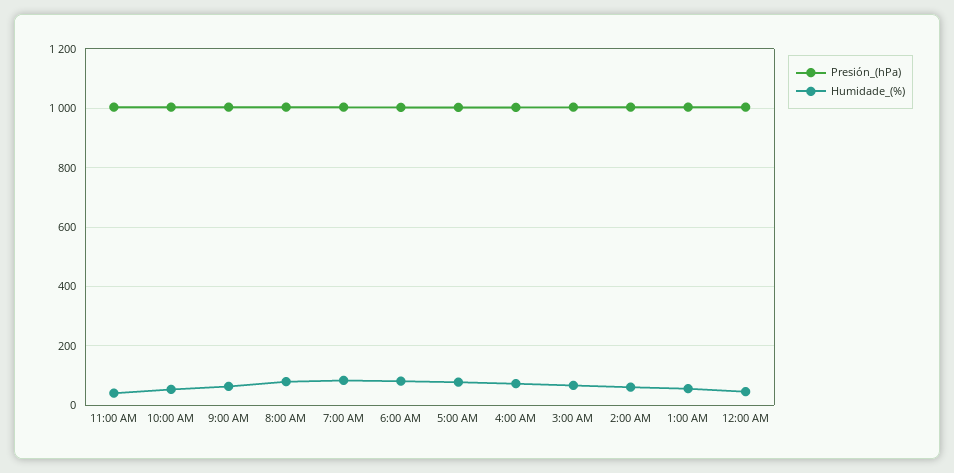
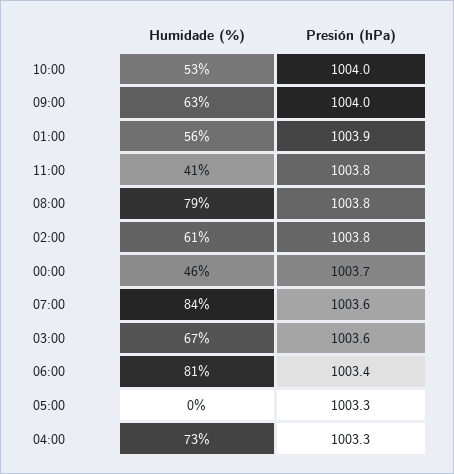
Humidade_(%), 5:00 AM: 75 -> 0

